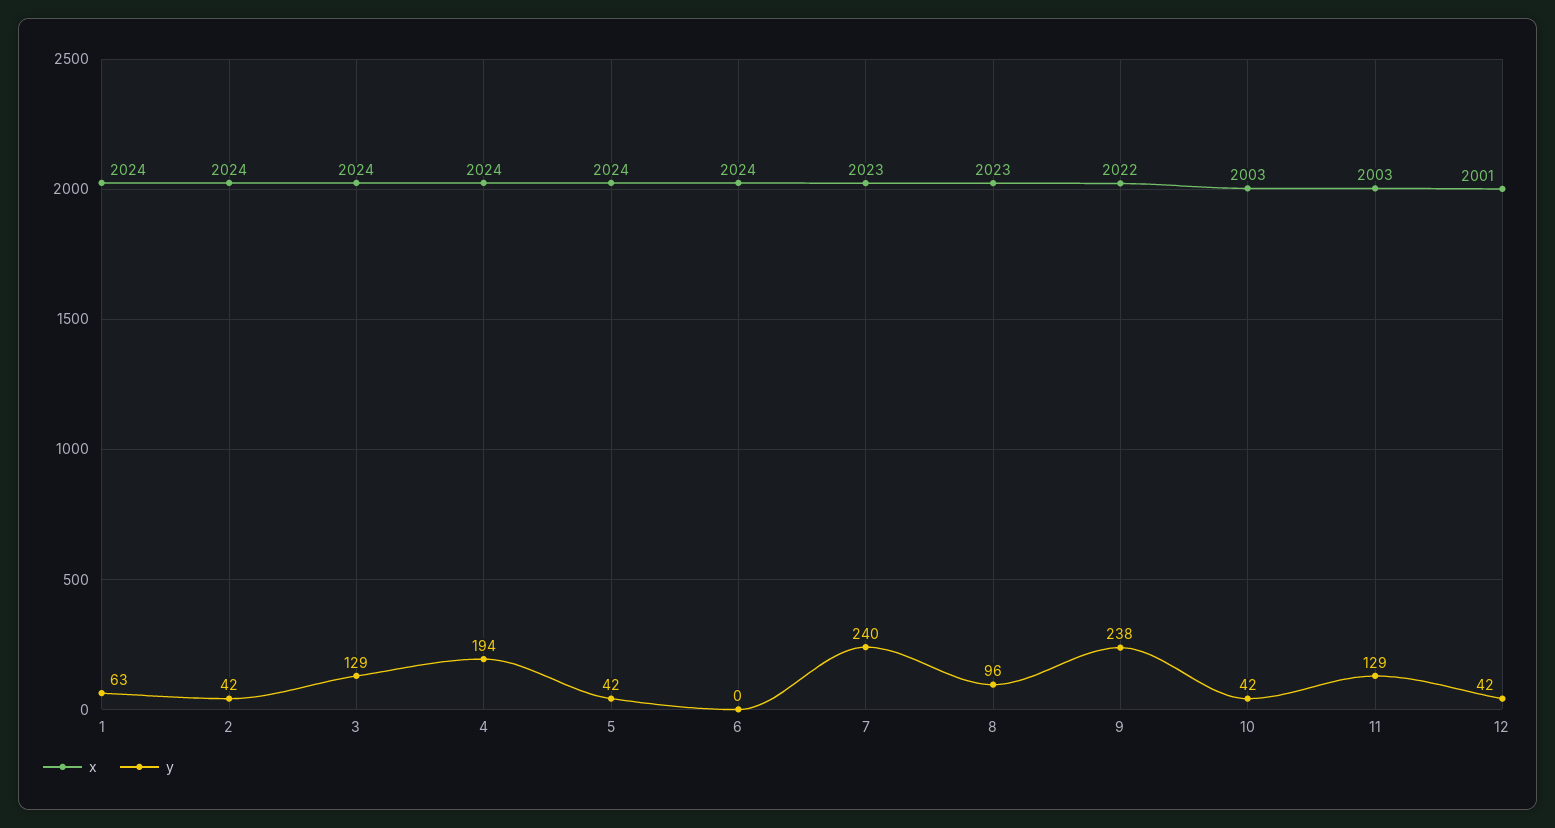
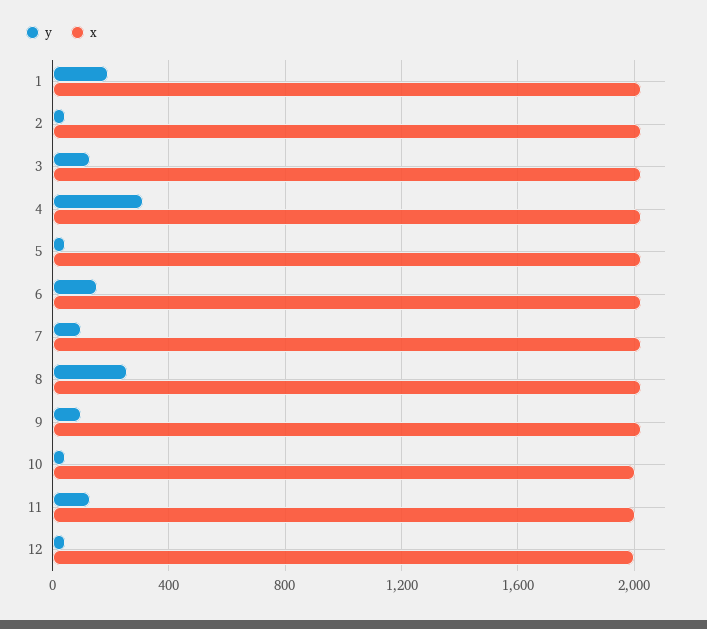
y, 1: 63 -> 200
y, 4: 194 -> 300
y, 6: 0 -> 150
y, 7: 240 -> 100
y, 8: 96 -> 250
y, 9: 238 -> 100

